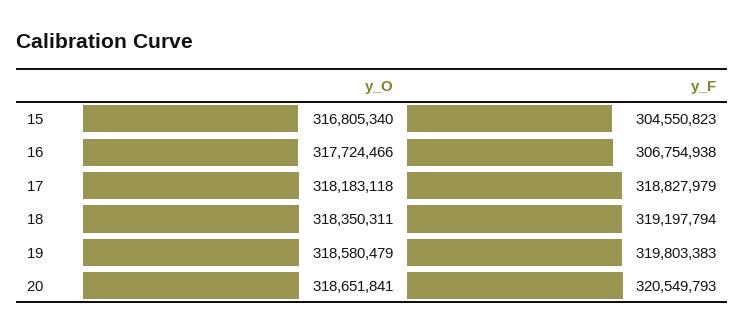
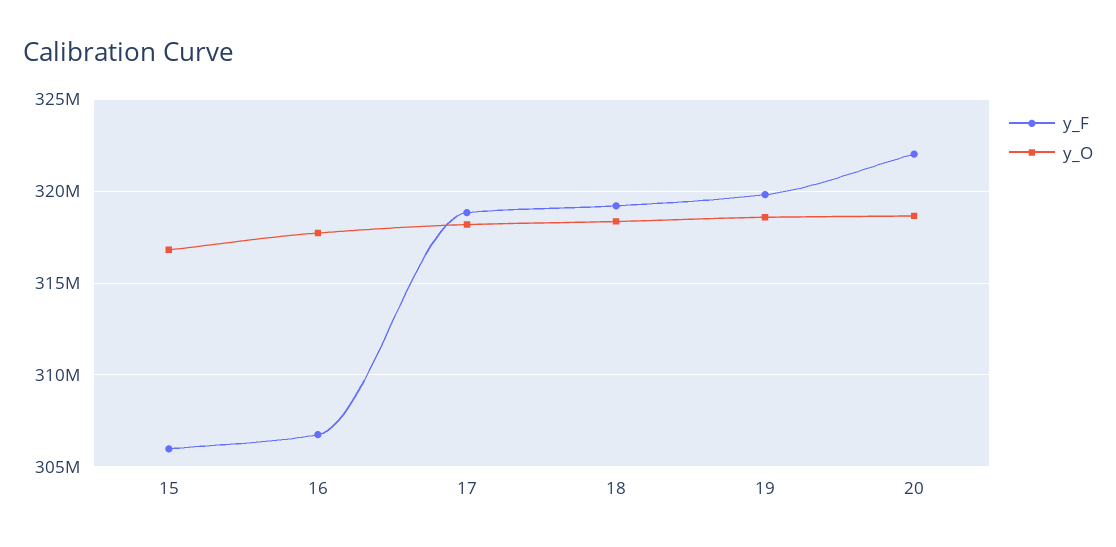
y_F, 15: 304550823 -> 306000000
y_F, 20: 320549793 -> 322000000

